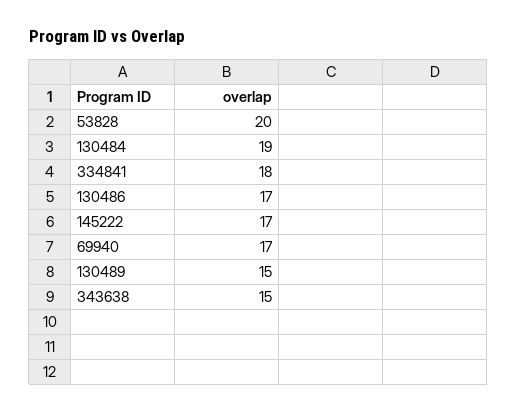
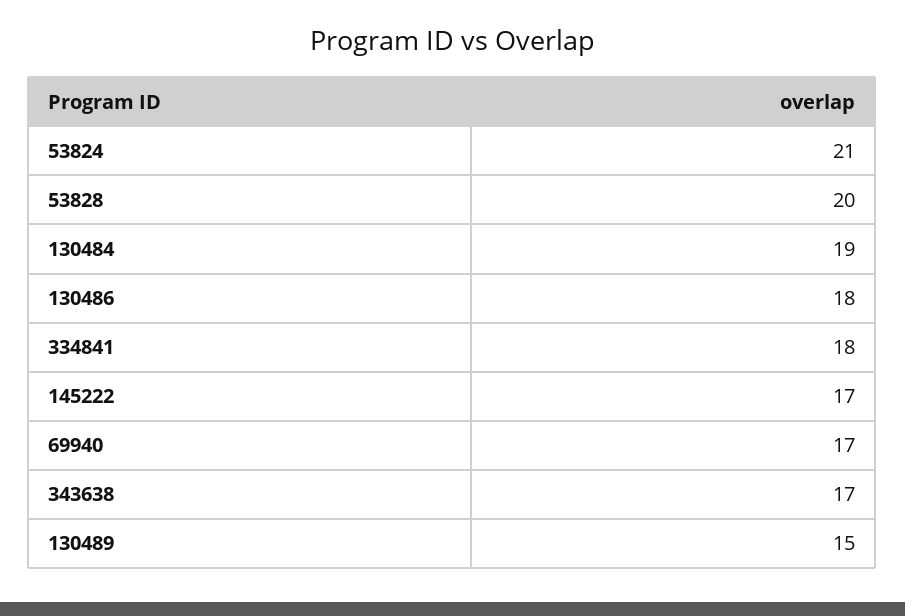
130486: 17 -> 18
343638: 15 -> 17
53824: none -> 21

